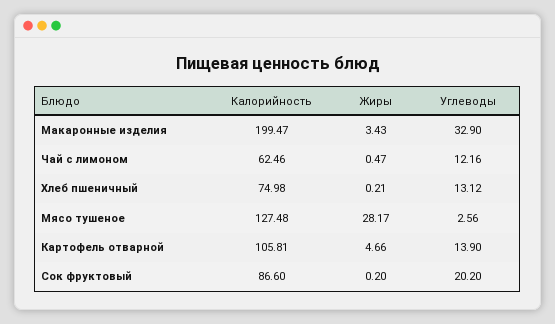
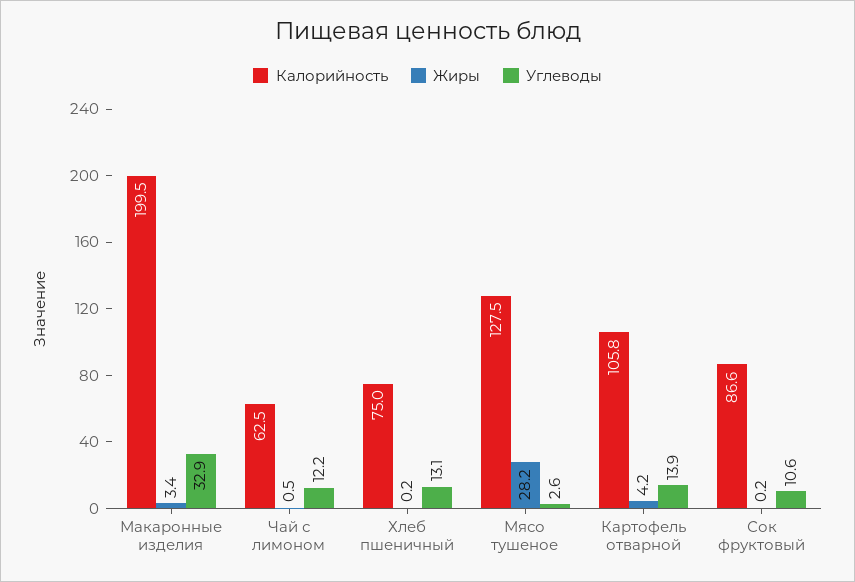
Жиры, Картофель отварной: 4.66 -> 4.2
Углеводы, Сок фруктовый: 20.2 -> 10.6

